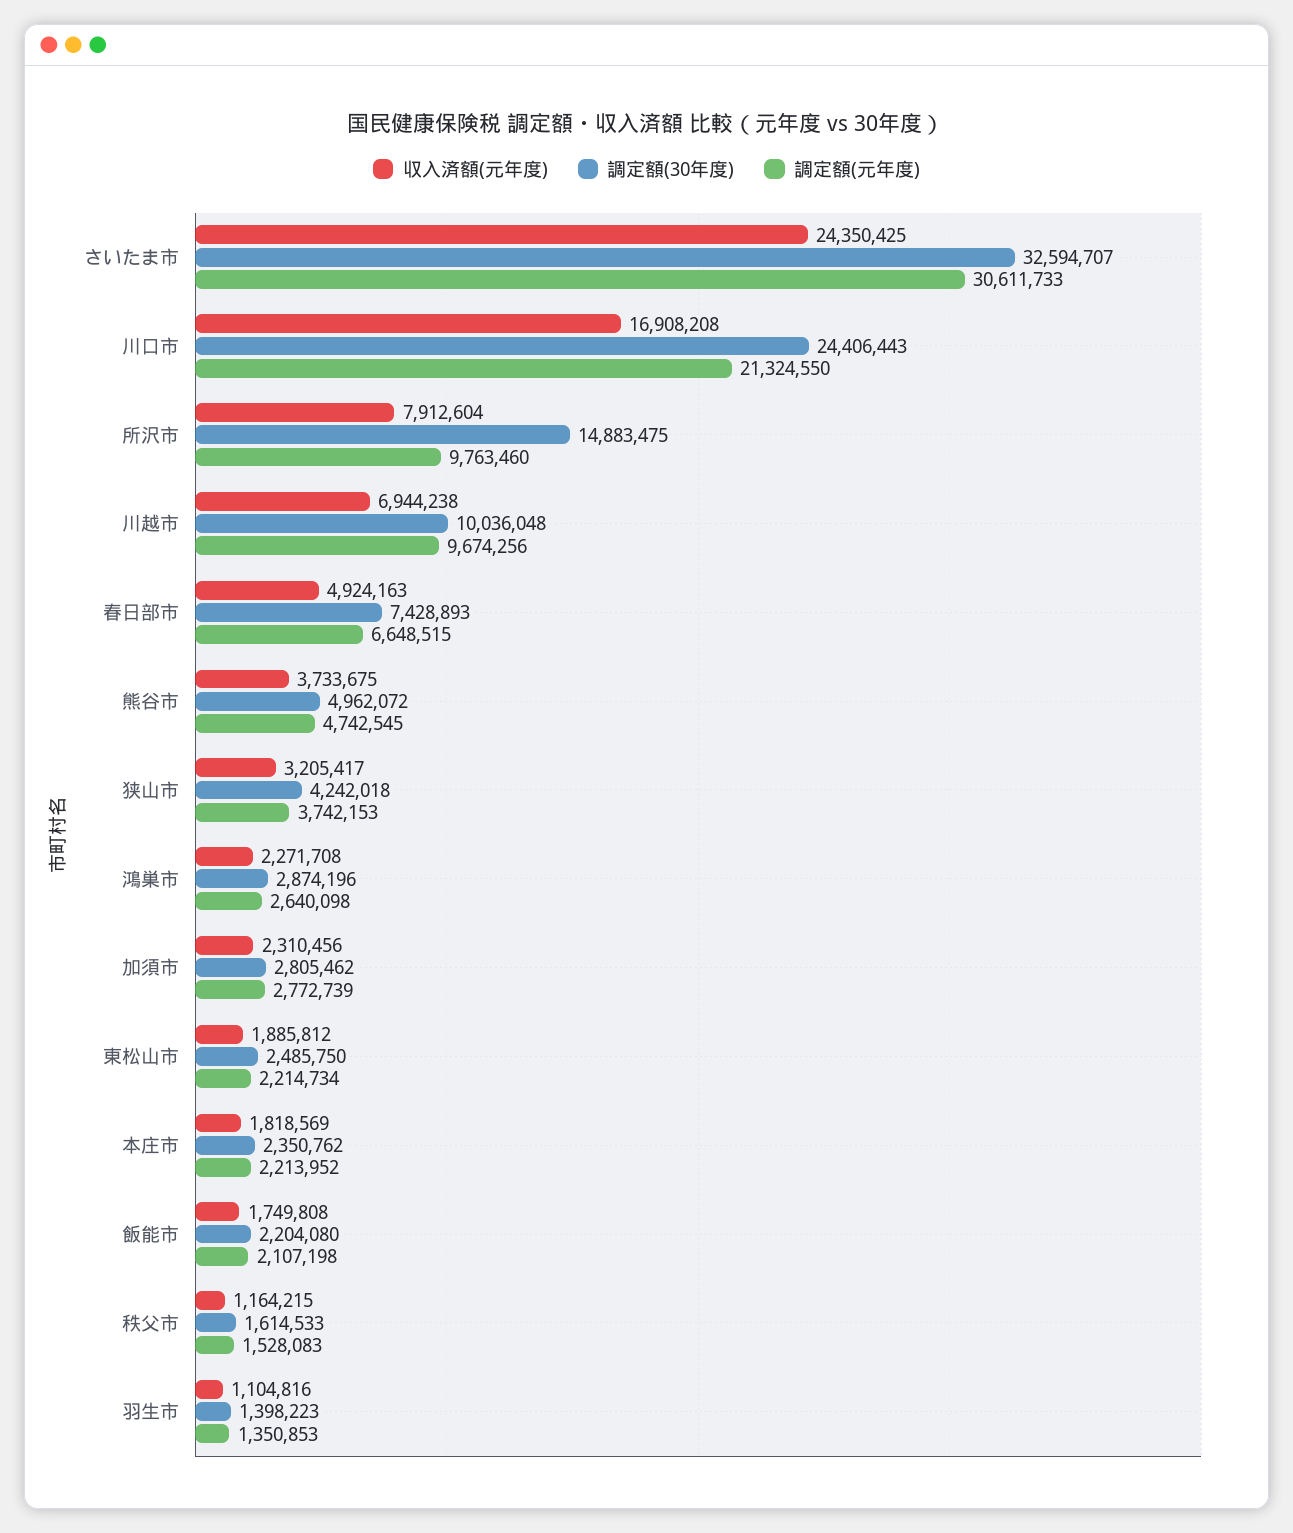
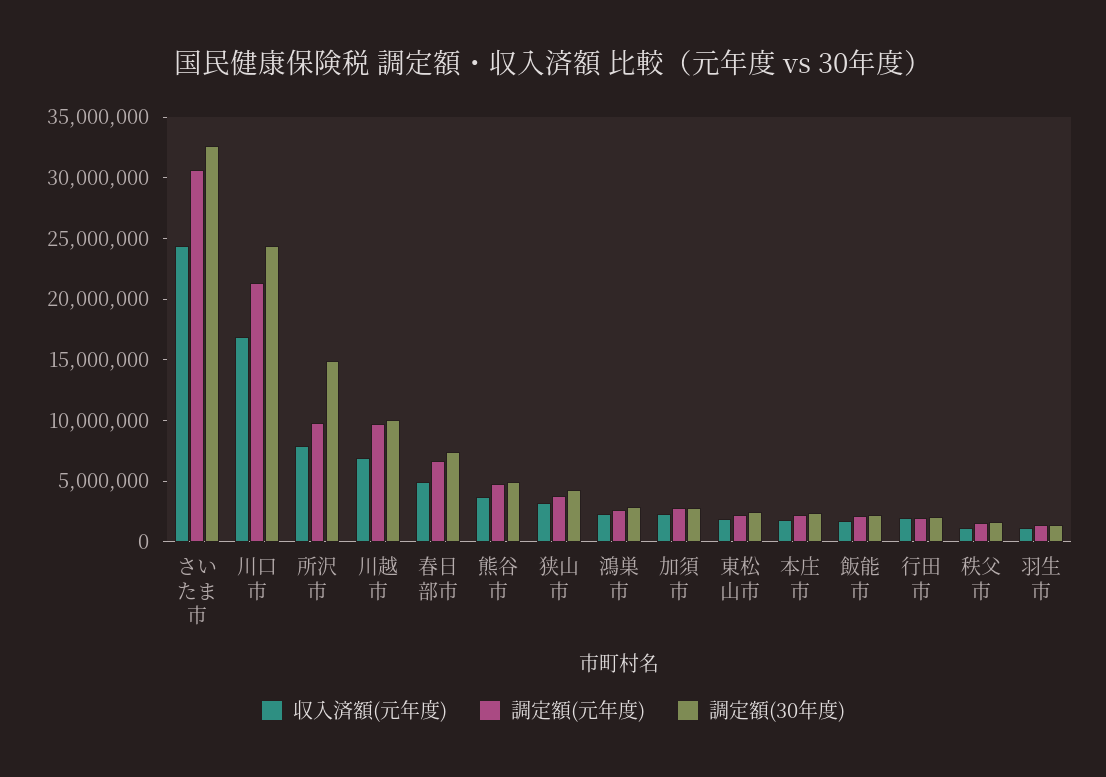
収入済額(元年度), 行田市: none -> 2000000
調定額(元年度), 行田市: none -> 2000000
調定額(30年度), 行田市: none -> 2000000

